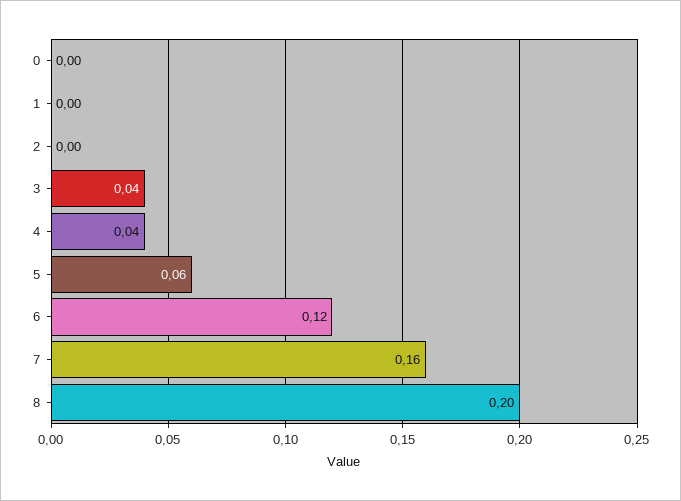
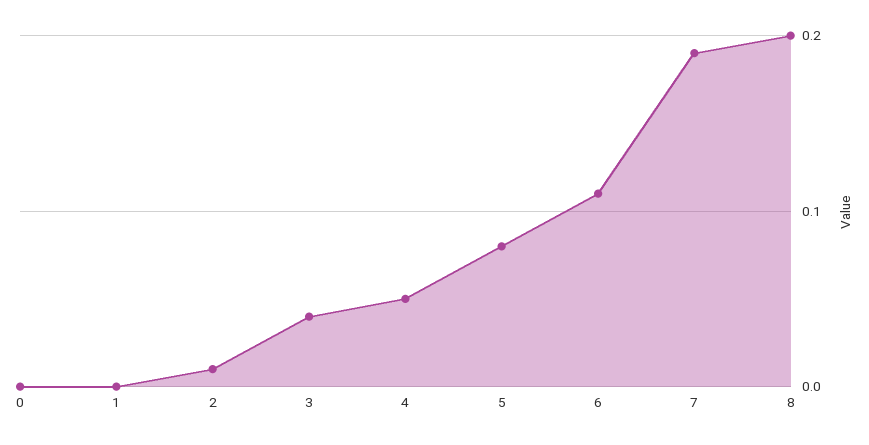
2: 0 -> 0.01
4: 0.04 -> 0.05
5: 0.06 -> 0.08
6: 0.12 -> 0.11
7: 0.16 -> 0.19

